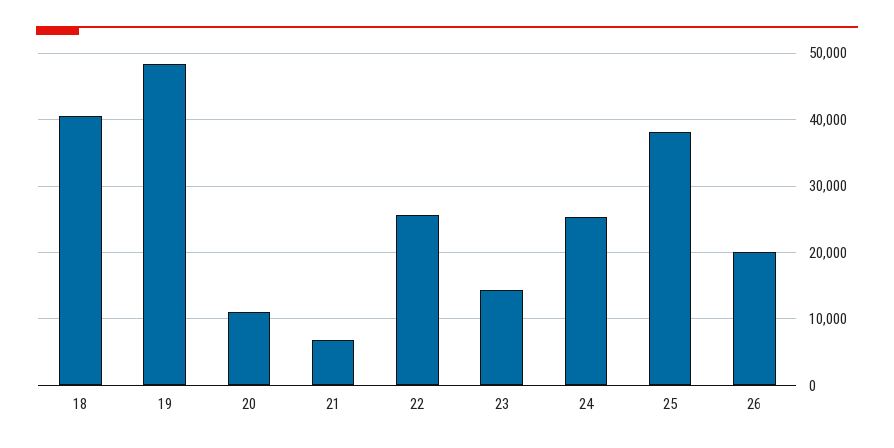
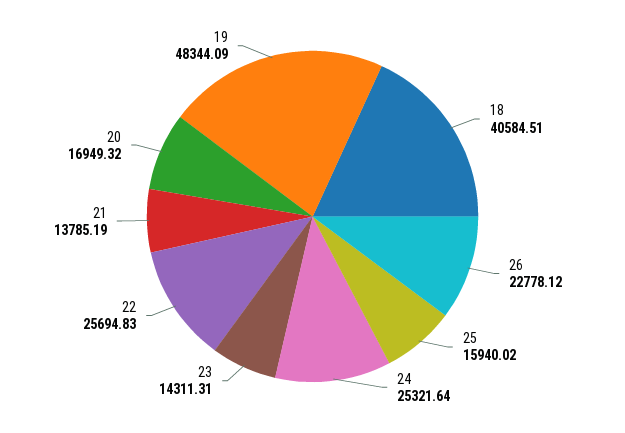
20: 11000 -> 16949.32
21: 7000 -> 13785.19
25: 38000 -> 15940.02
26: 20000 -> 22778.12

